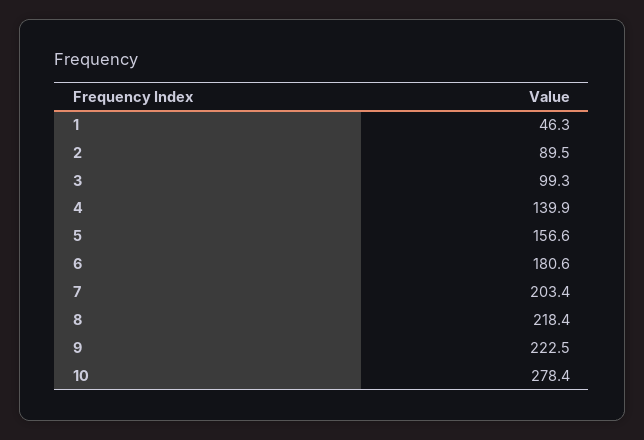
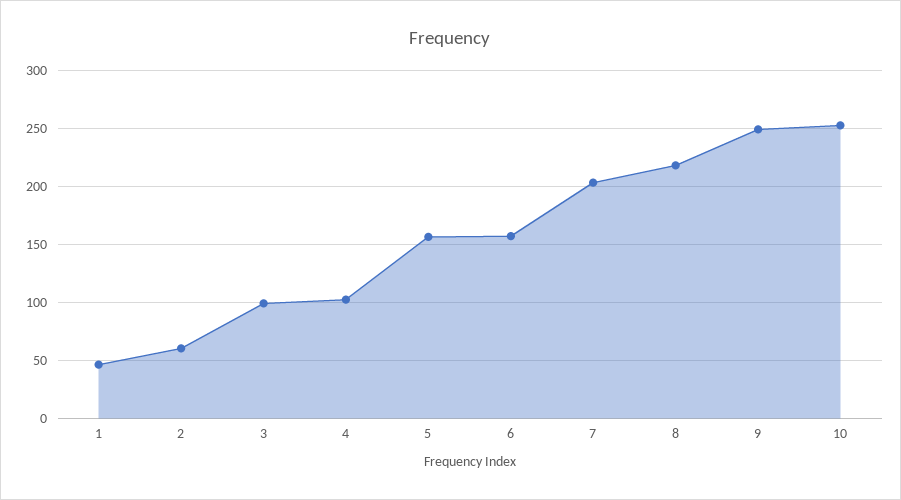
2: 89.5 -> 60
4: 139.9 -> 100
6: 180.6 -> 160
9: 222.5 -> 250
10: 278.4 -> 250

